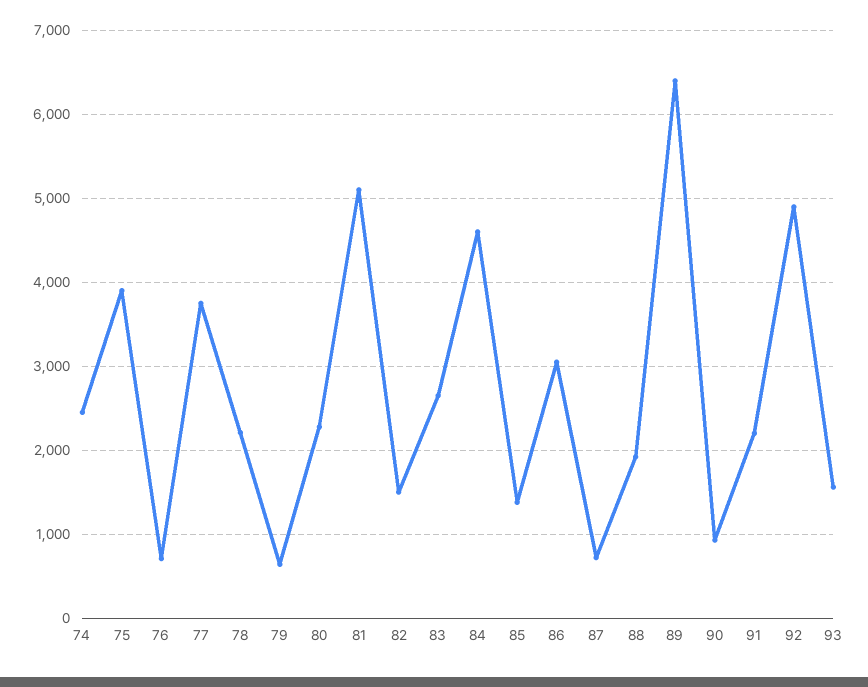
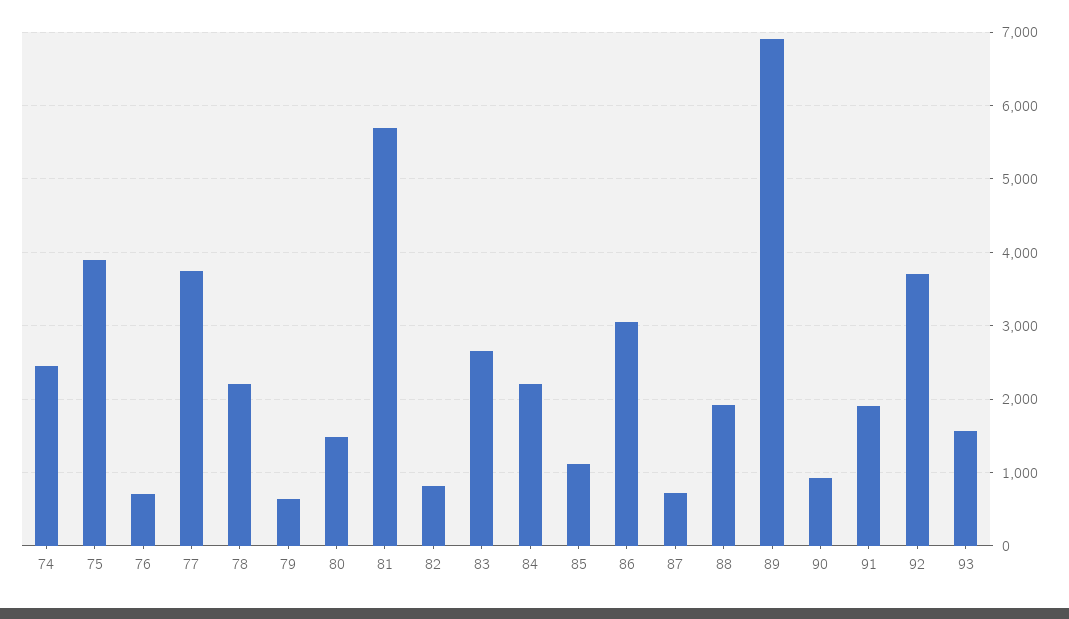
80: 2300 -> 1500
81: 5100 -> 5700
82: 1500 -> 800
84: 4600 -> 2200
85: 1400 -> 1100
89: 6400 -> 6900
91: 2200 -> 1900
92: 4900 -> 3700

